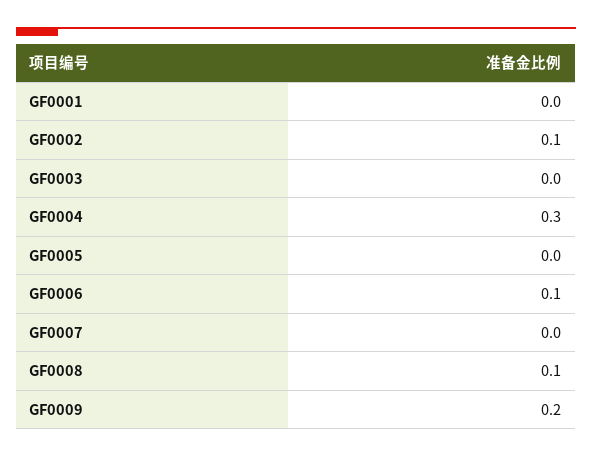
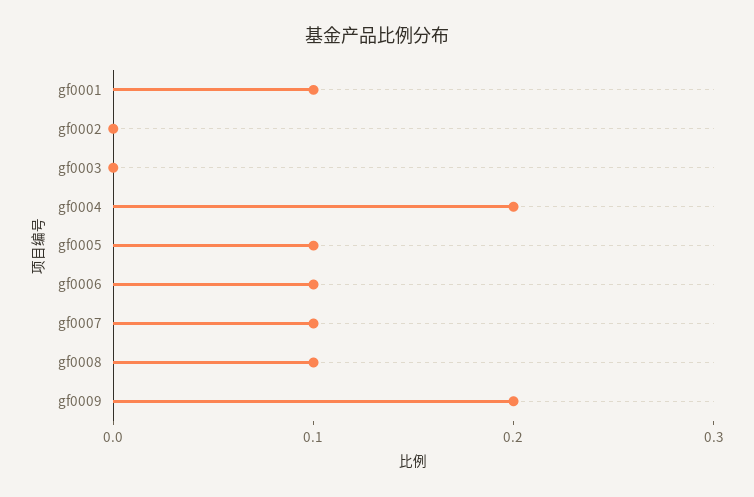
GF0001: 0 -> 0.1
GF0002: 0.1 -> 0
GF0004: 0.3 -> 0.2
GF0005: 0 -> 0.1
GF0007: 0 -> 0.1

